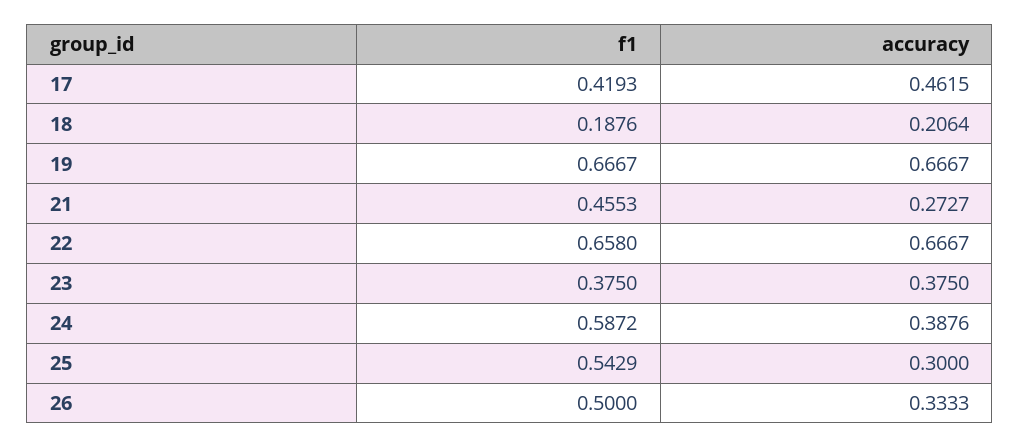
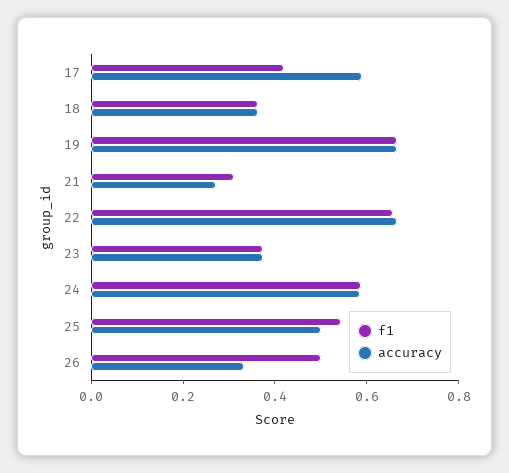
accuracy, 17: 0.4615 -> 0.6
f1, 18: 0.1876 -> 0.35
accuracy, 18: 0.2064 -> 0.35
f1, 21: 0.4553 -> 0.3
accuracy, 24: 0.3876 -> 0.6
accuracy, 25: 0.3 -> 0.5

